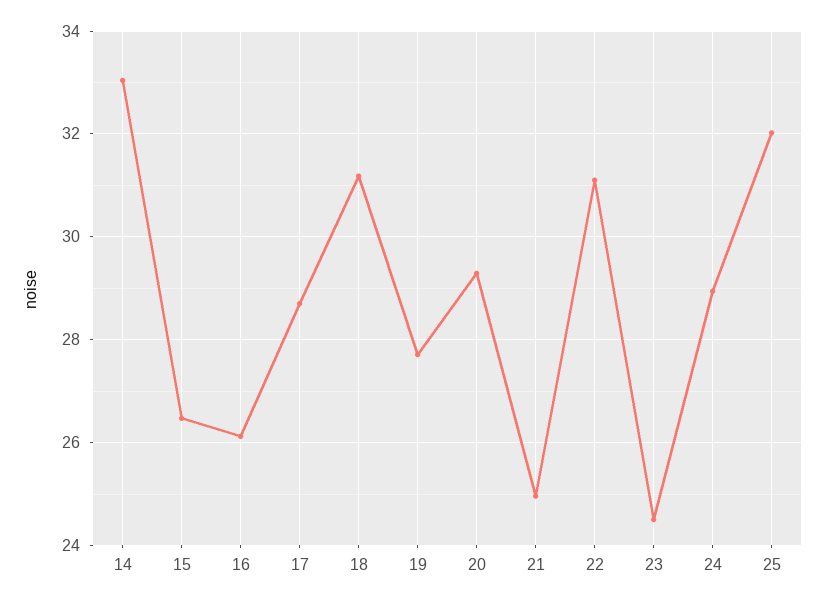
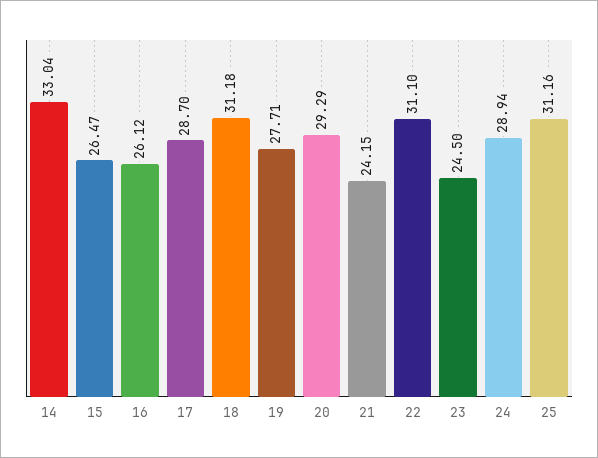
21: 25 -> 24.15
25: 32 -> 31.16

